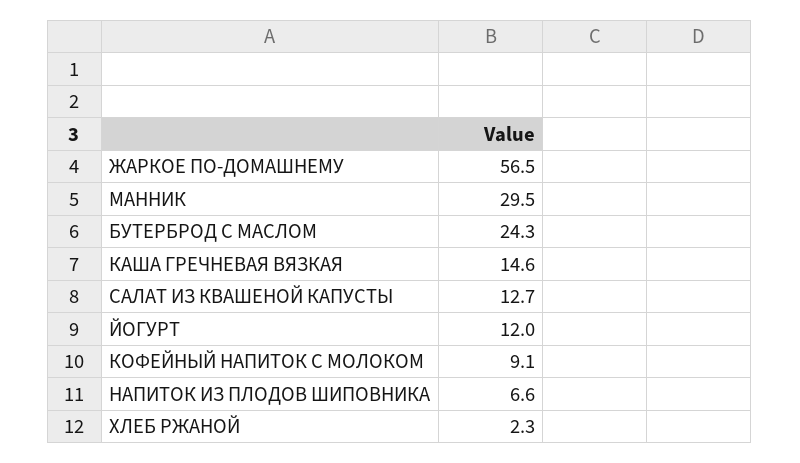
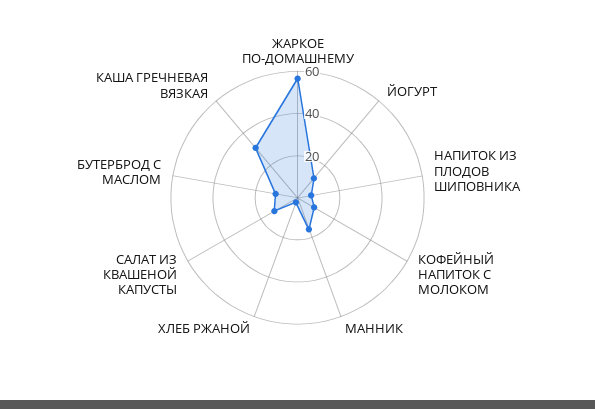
МАННИК: 29.5 -> 15
БУТЕРБРОД С МАСЛОМ: 24.3 -> 10
КАША ГРЕЧНЕВАЯ ВЯЗКАЯ: 14.6 -> 30

